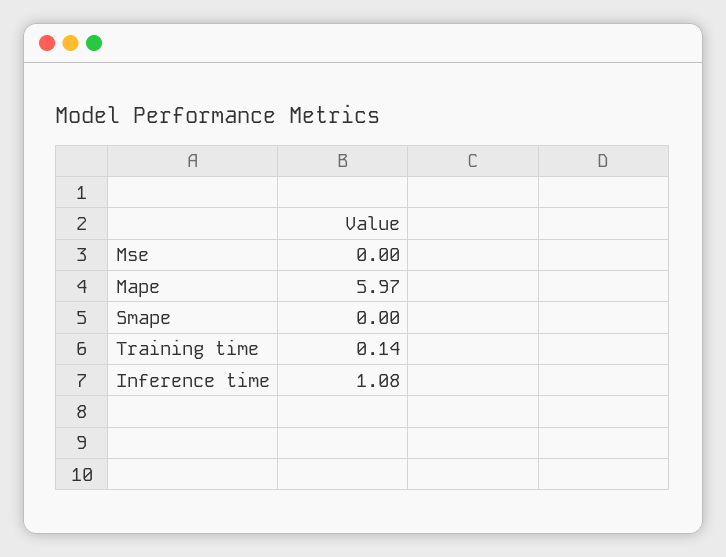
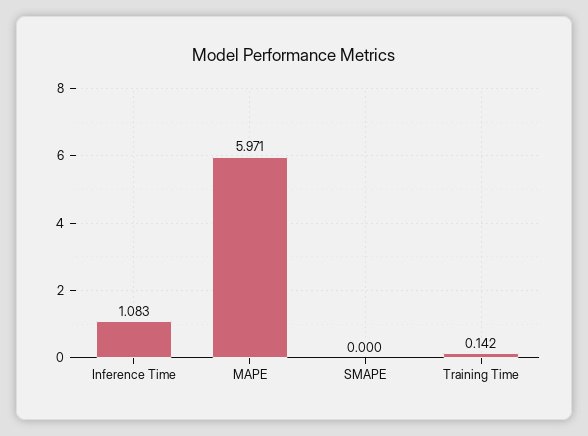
Mse: 0 -> none

